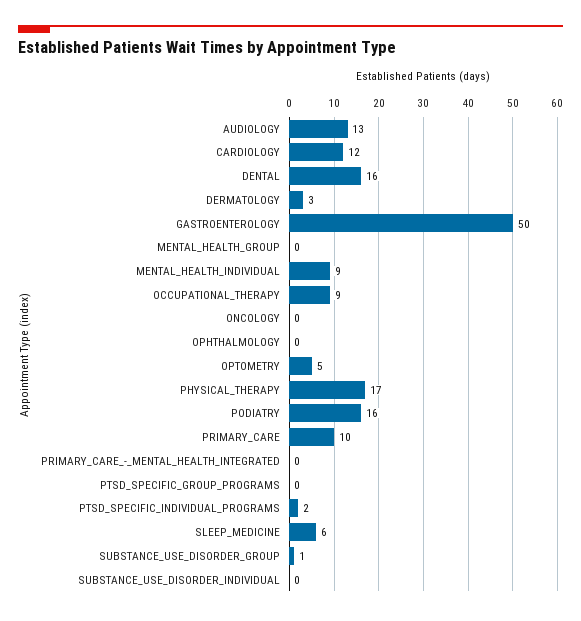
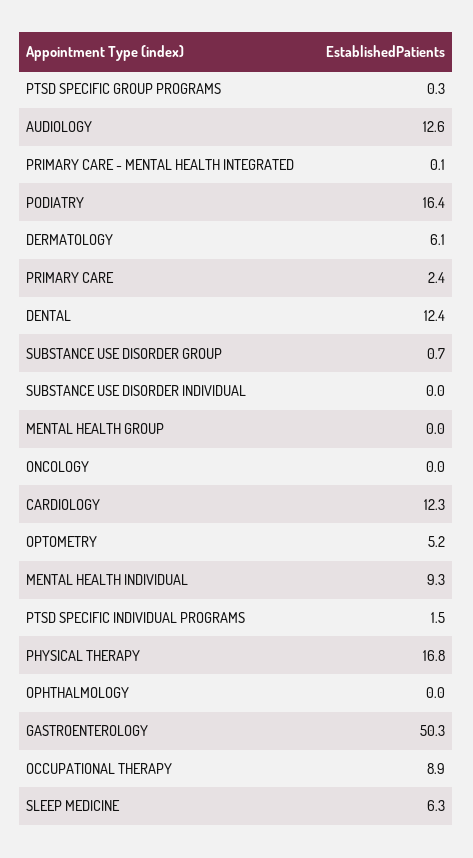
DENTAL: 16 -> 12.4
DERMATOLOGY: 3 -> 6.1
PRIMARY_CARE: 10 -> 2.4

